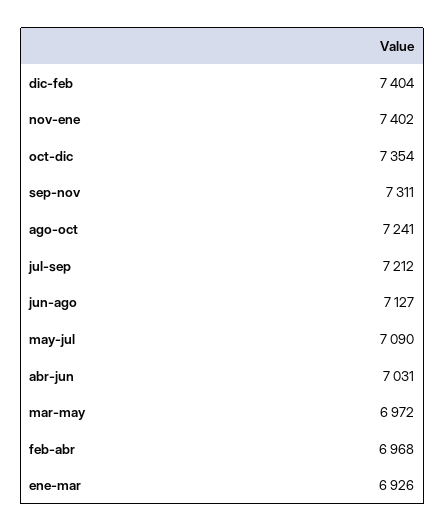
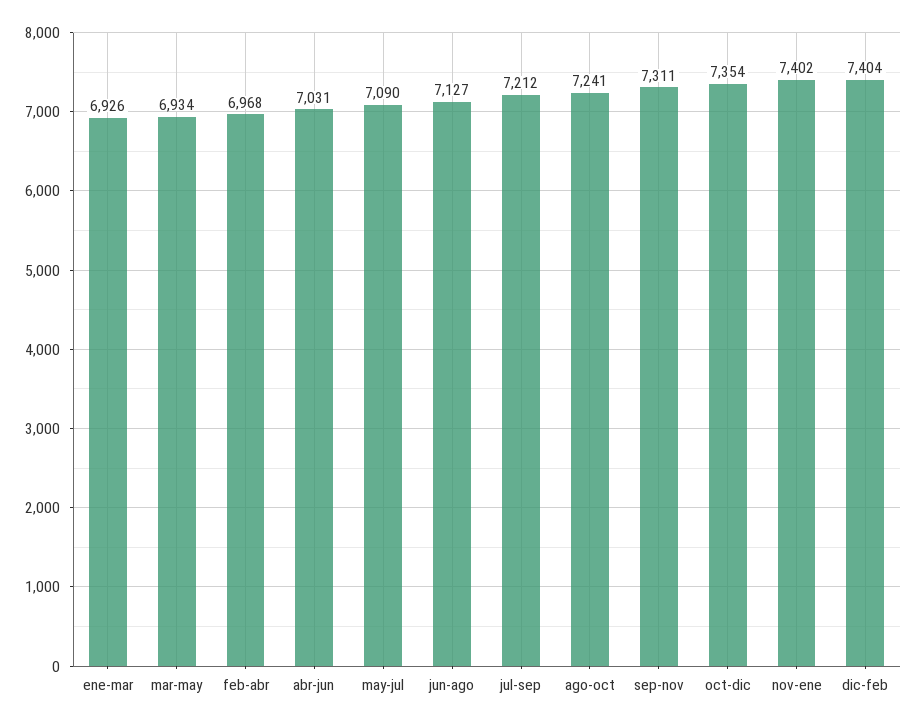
mar-may: 6972 -> 6934

